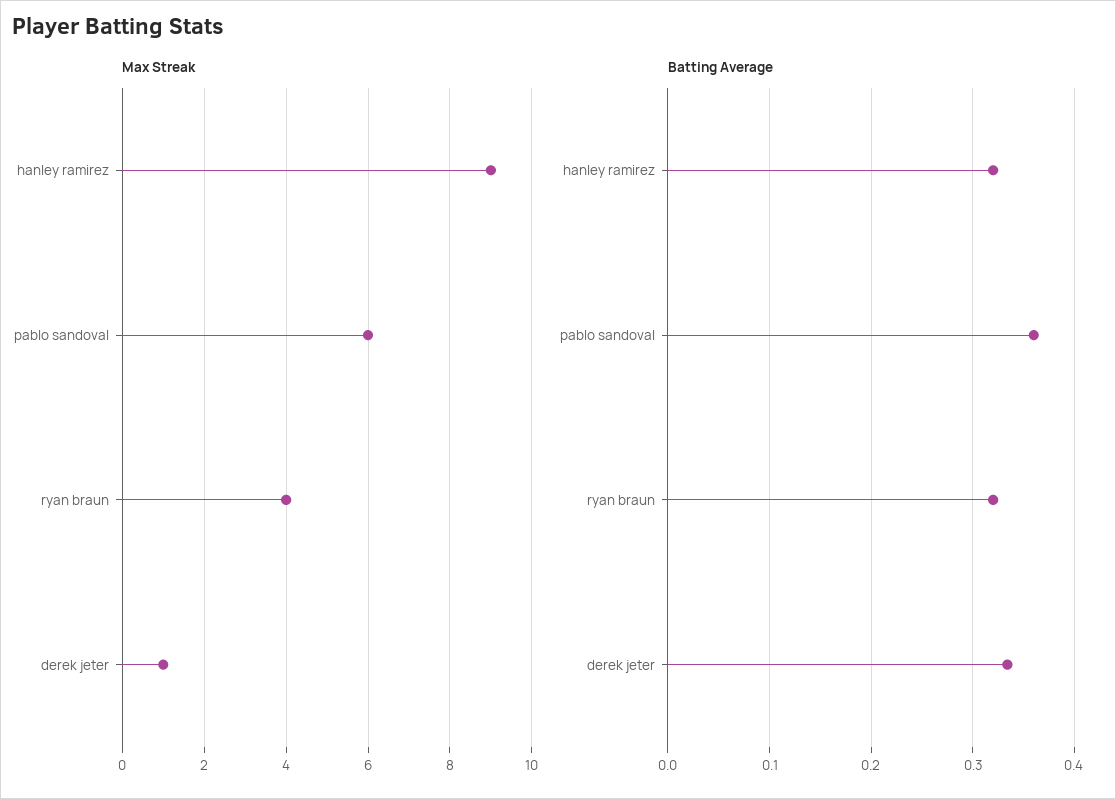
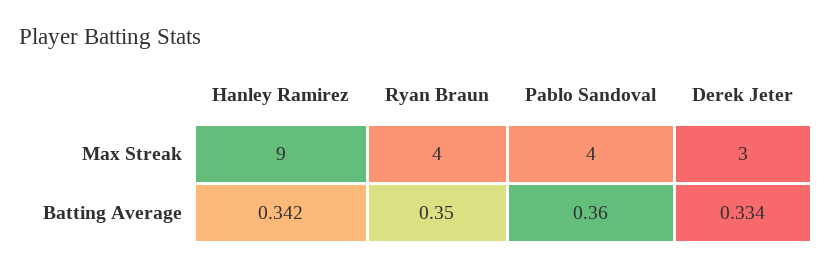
Max Streak, pablo sandoval: 6 -> 4
Max Streak, derek jeter: 1 -> 3
Batting Average, hanley ramirez: 0.32 -> 0.342
Batting Average, ryan braun: 0.32 -> 0.35

